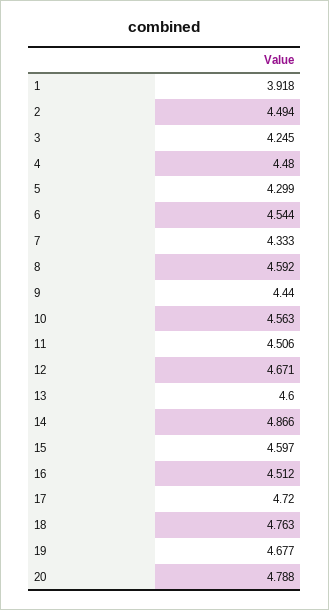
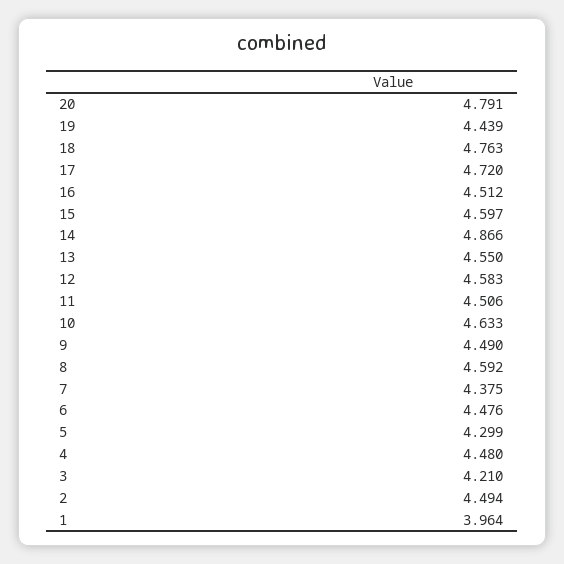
1: 3.918 -> 3.964
3: 4.245 -> 4.21
6: 4.544 -> 4.476
7: 4.333 -> 4.375
9: 4.44 -> 4.49
10: 4.563 -> 4.633
12: 4.671 -> 4.583
13: 4.6 -> 4.55
19: 4.677 -> 4.439
20: 4.788 -> 4.791

